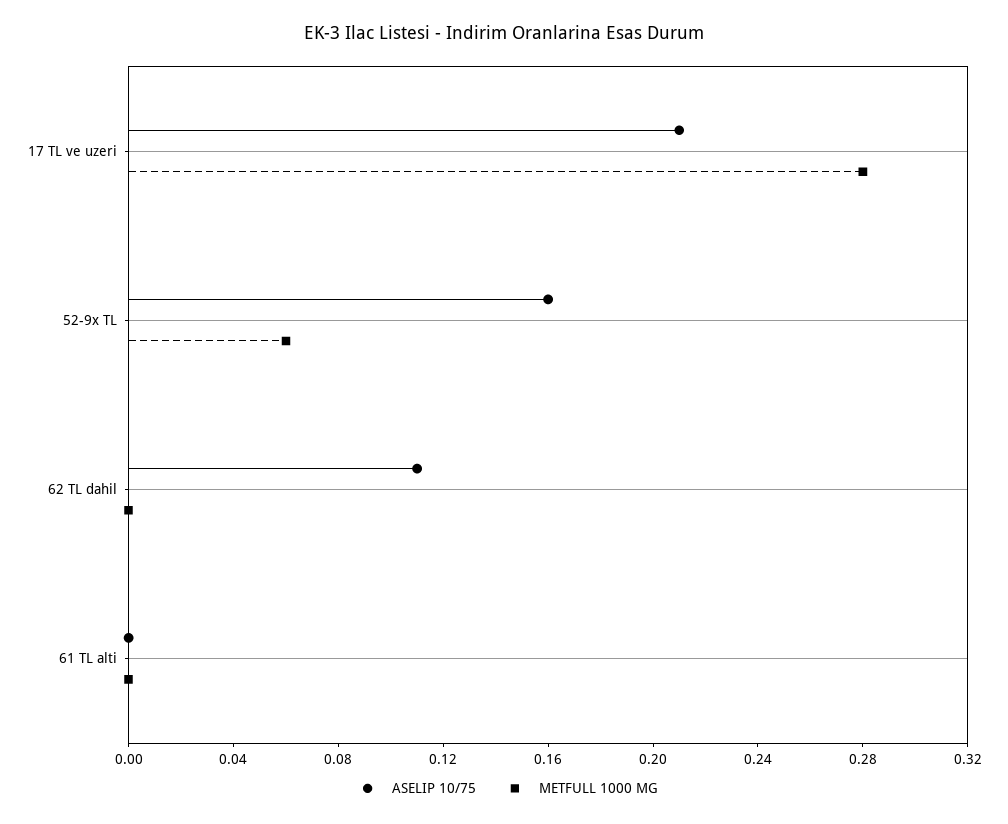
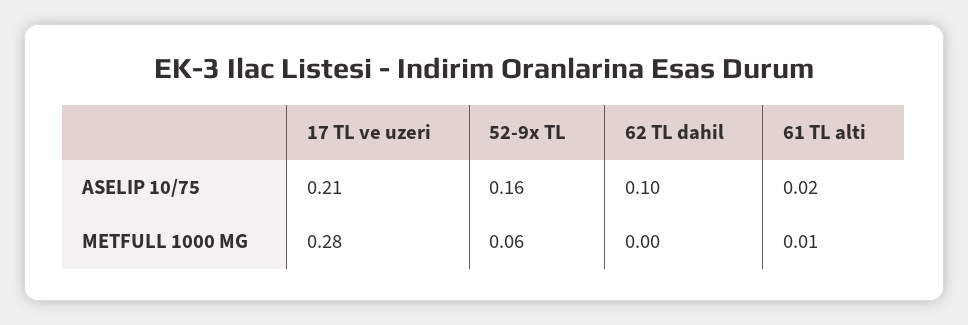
ASELIP 10/75, 62 TL dahil: 0.11 -> 0.1
ASELIP 10/75, 61 TL alti: 0 -> 0.02
METFULL 1000 MG, 61 TL alti: 0 -> 0.01

